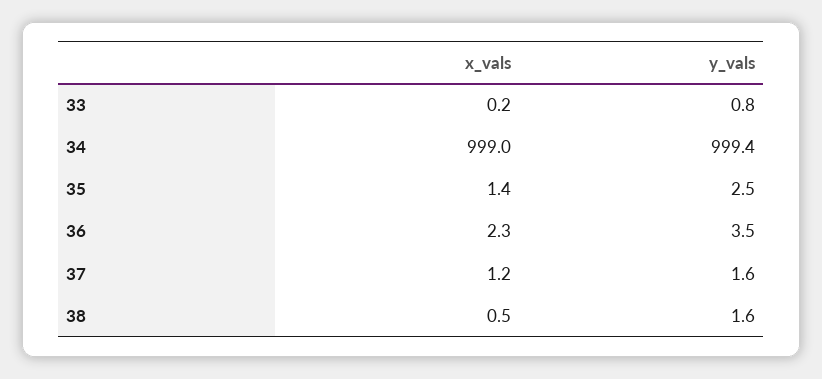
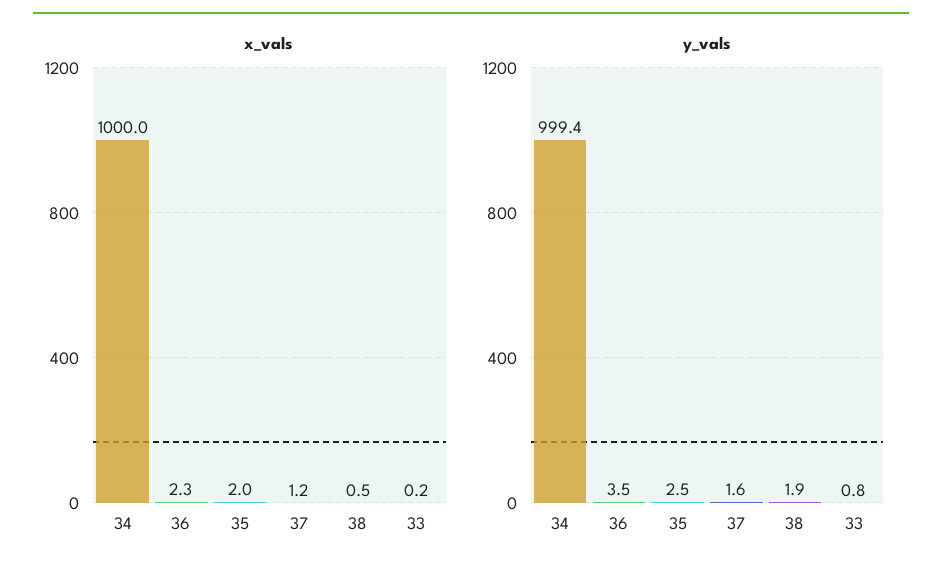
x_vals, 34: 999 -> 1000
x_vals, 35: 1.4 -> 2
y_vals, 38: 1.6 -> 1.9

